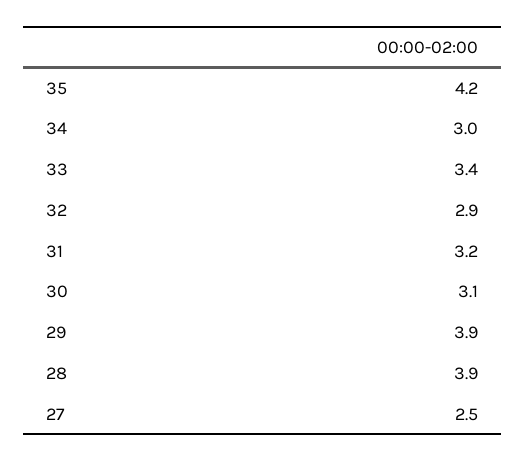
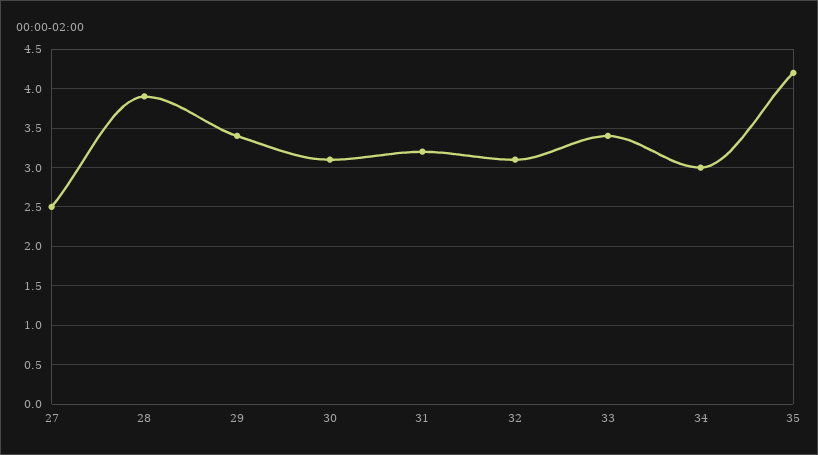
32: 2.9 -> 3.1
29: 3.9 -> 3.4

